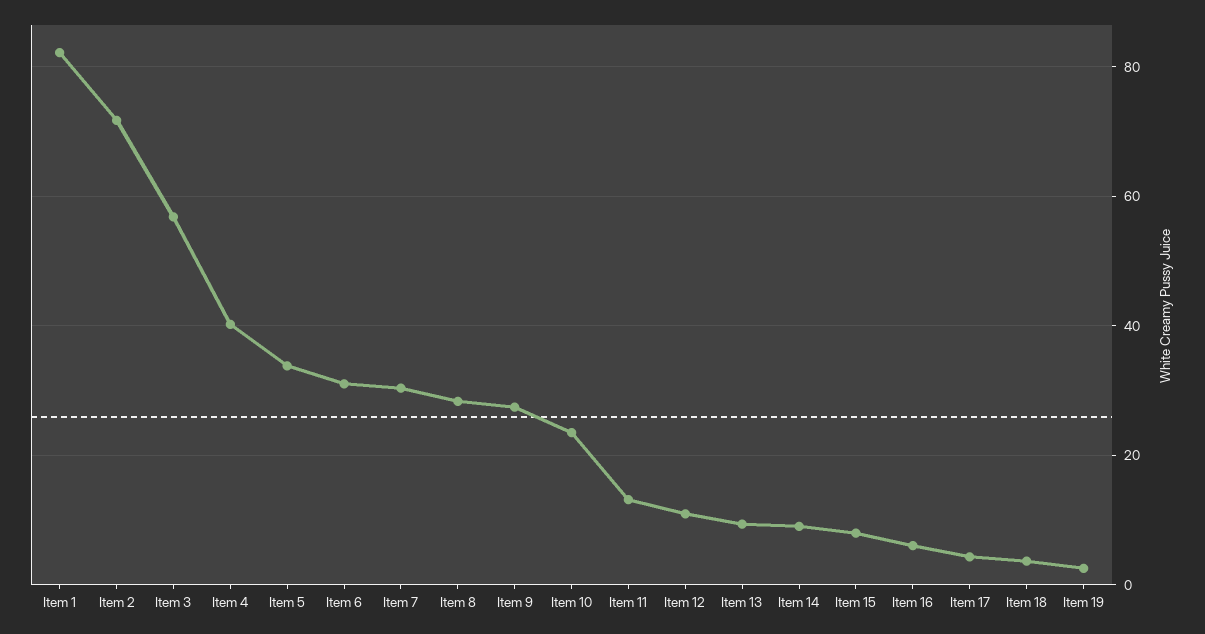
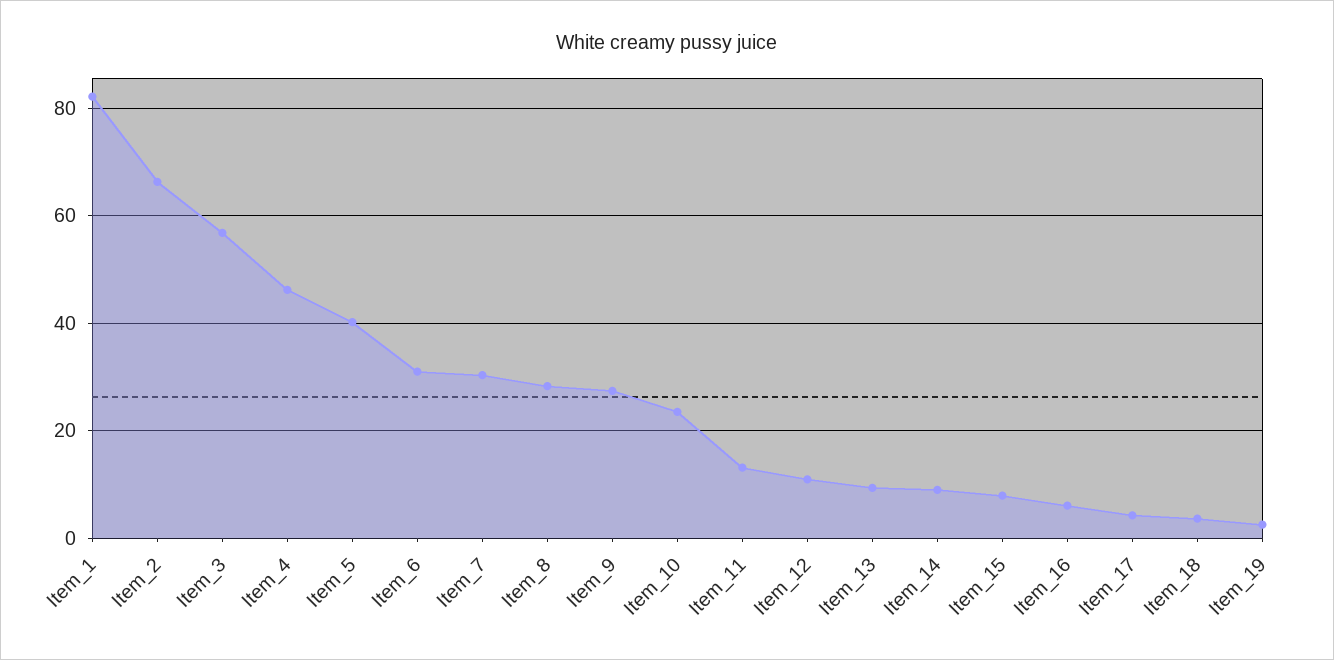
Item 2: 72 -> 66
Item 4: 40 -> 46
Item 5: 34 -> 40

